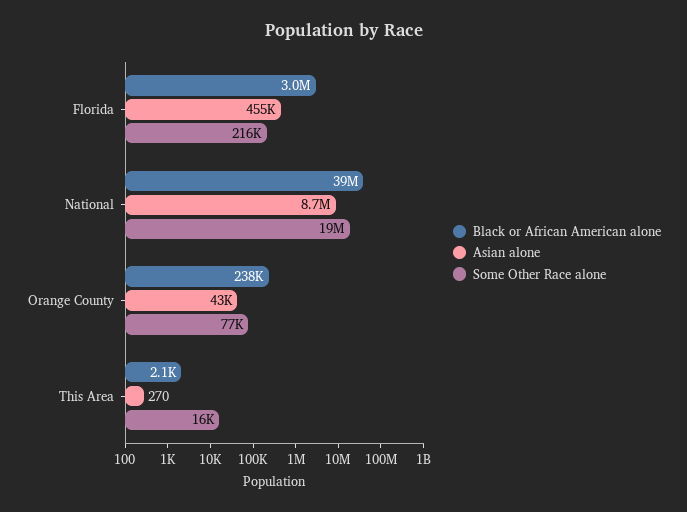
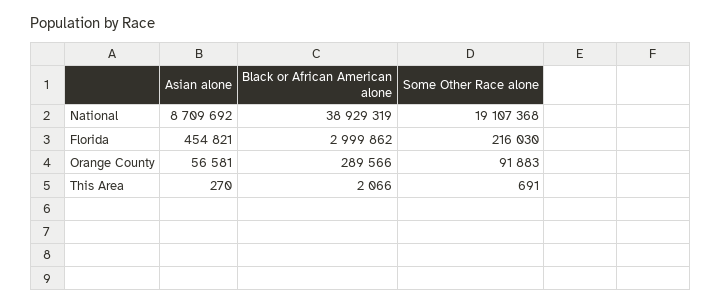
Black or African American alone, Orange County: 238000 -> 289566
Asian alone, Orange County: 43000 -> 56581
Some Other Race alone, Orange County: 77000 -> 91883
Some Other Race alone, This Area: 16000 -> 691

